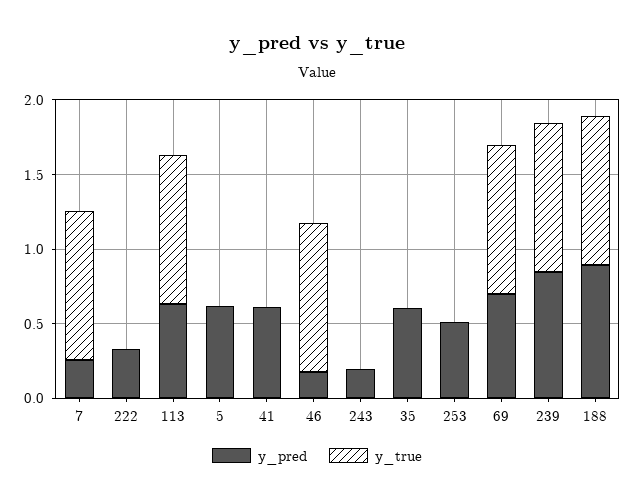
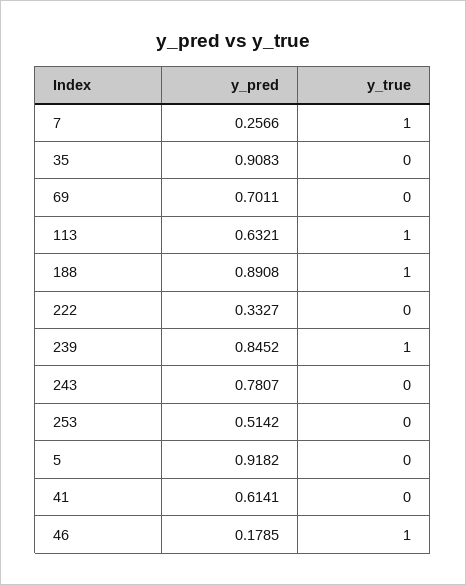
y_pred, 5: 0.6 -> 0.9182
y_pred, 243: 0.2 -> 0.7807
y_pred, 35: 0.6 -> 0.9083
y_true, 69: 1 -> 0

